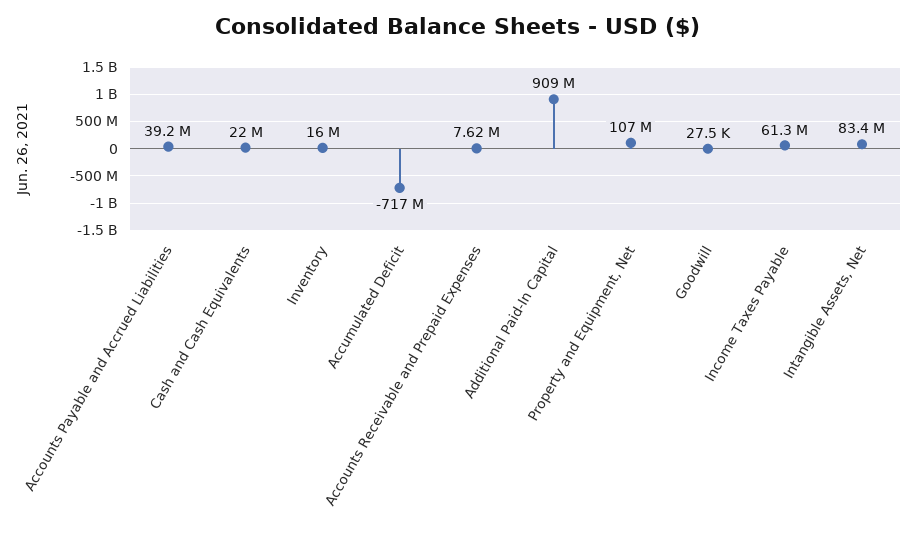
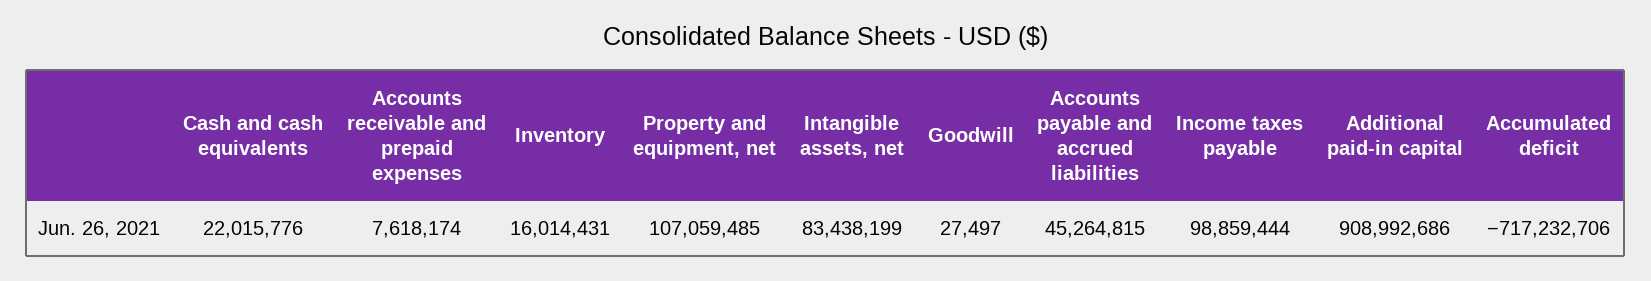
Accounts Payable and Accrued Liabilities: 39200000 -> 45264815
Income Taxes Payable: 61300000 -> 98859444

